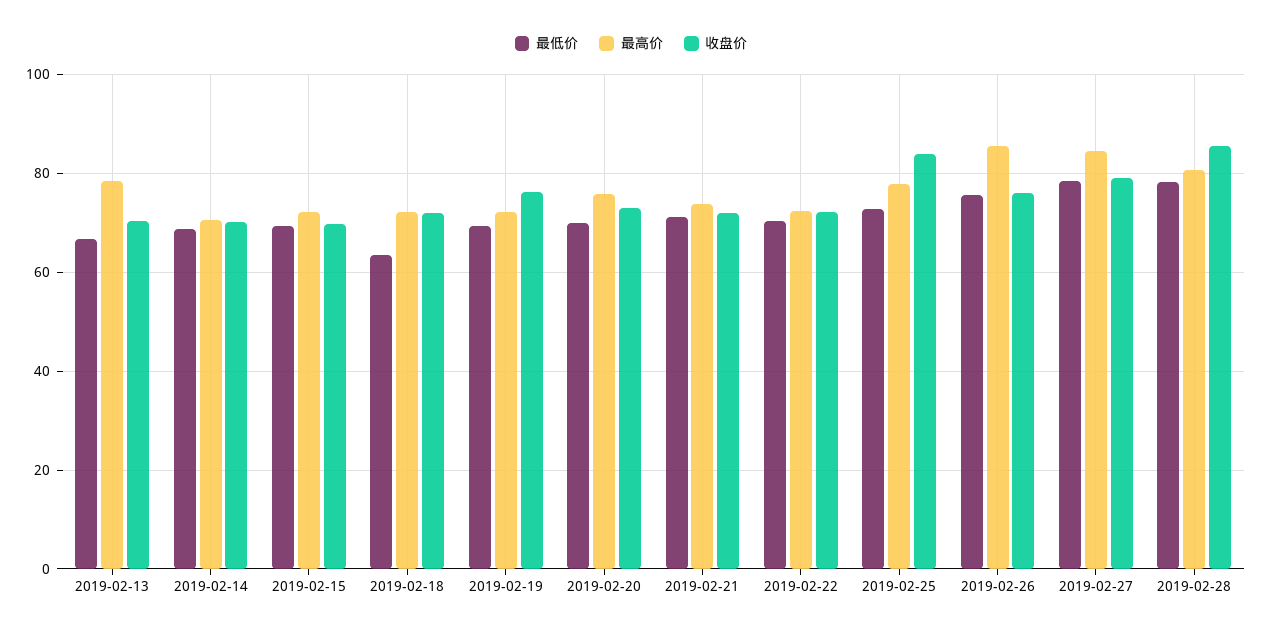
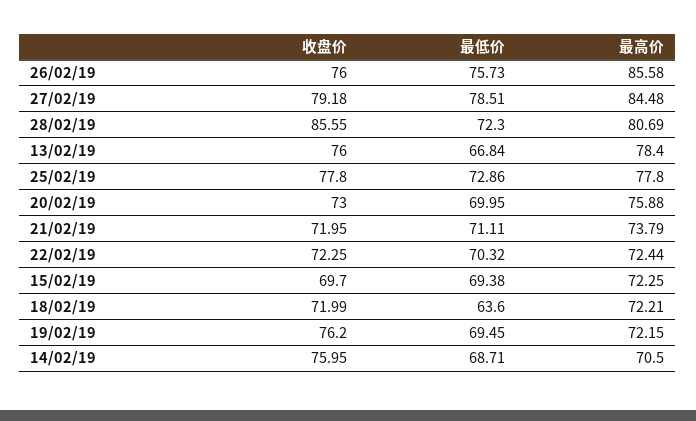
收盘价, 2019-02-13: 70 -> 76
收盘价, 2019-02-14: 70 -> 75.95
收盘价, 2019-02-25: 84 -> 77.8
最低价, 2019-02-28: 78 -> 72.3

